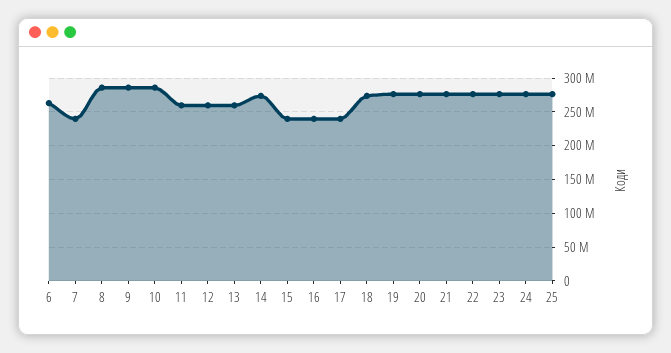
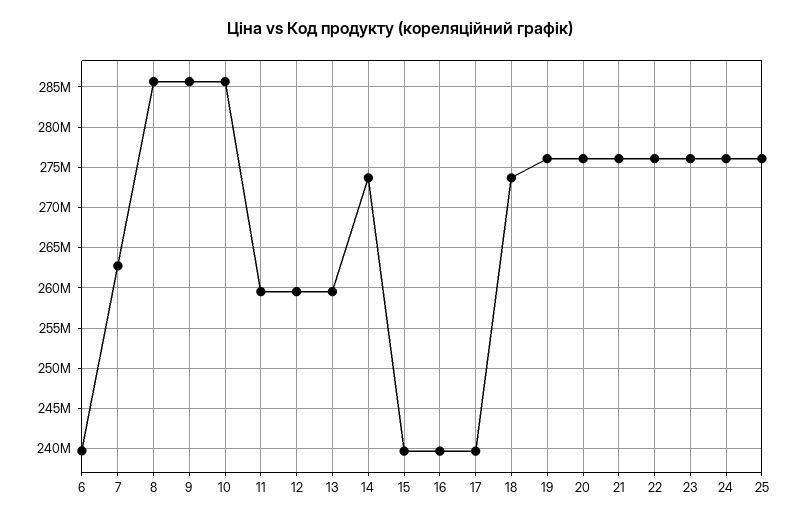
6: 260000000 -> 240000000
7: 240000000 -> 263000000

